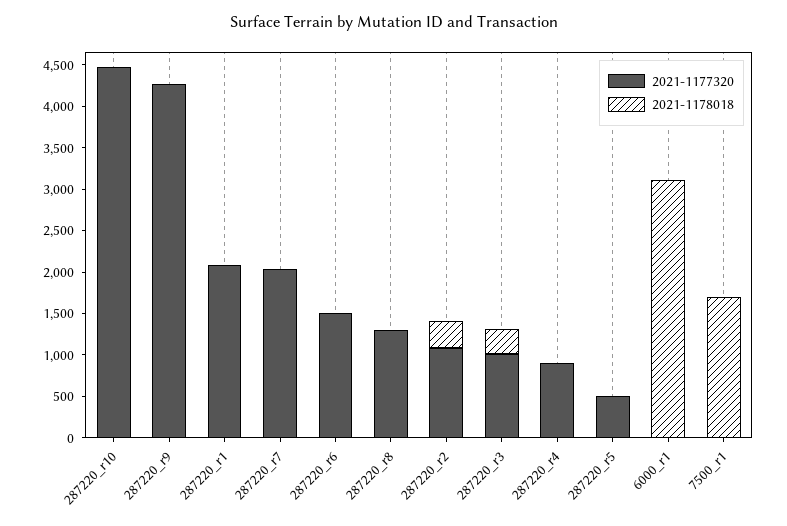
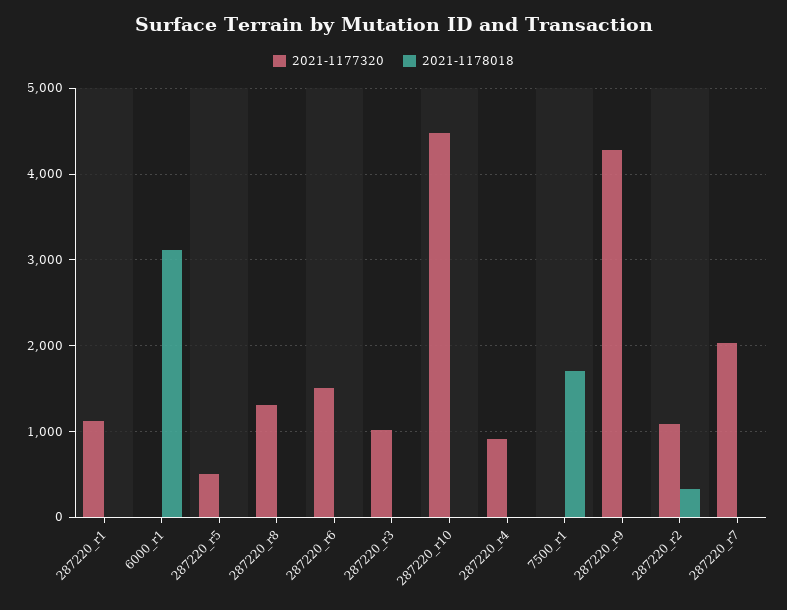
2021-1177320, 287220_r1: 2100 -> 1100
2021-1178018, 287220_r3: 300 -> 0

